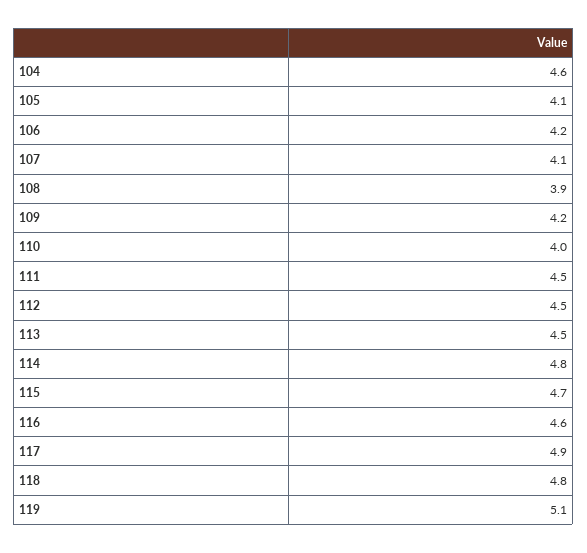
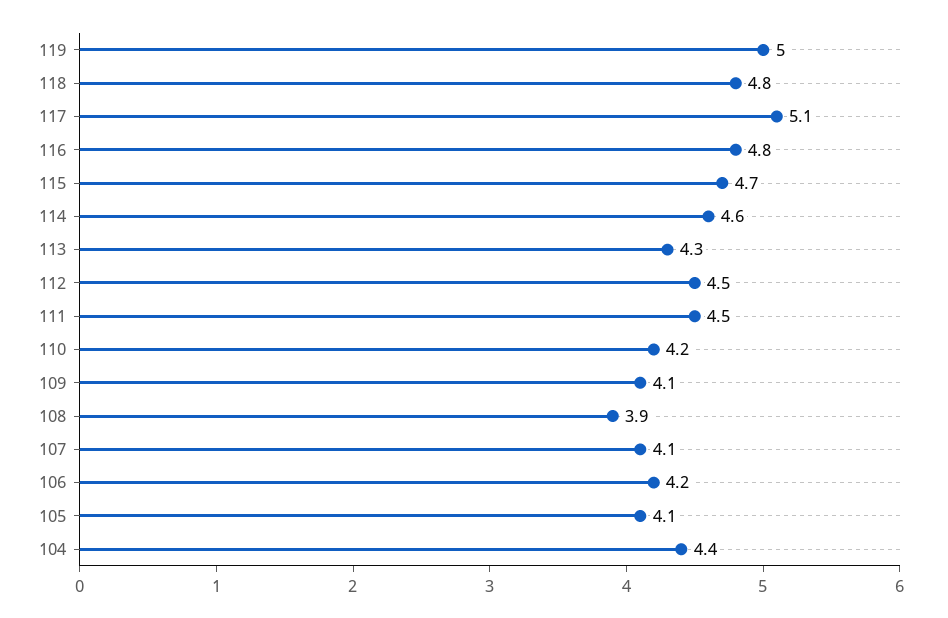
104: 4.6 -> 4.4
109: 4.2 -> 4.1
110: 4 -> 4.2
113: 4.5 -> 4.3
114: 4.8 -> 4.6
116: 4.6 -> 4.8
117: 4.9 -> 5.1
119: 5.1 -> 5

